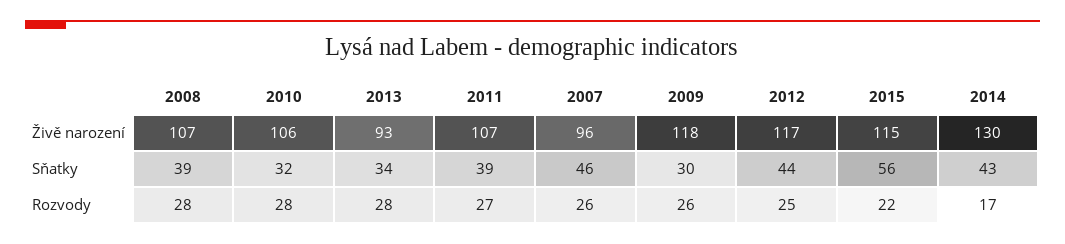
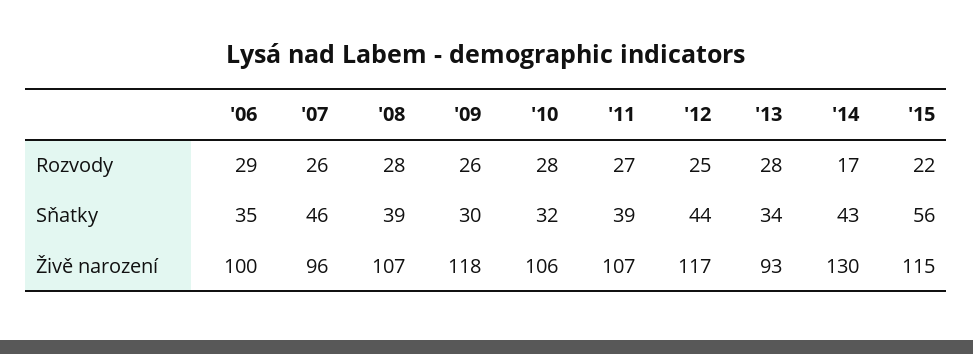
'06, Rozvody: none -> 29
'06, Sňatky: none -> 35
'06, Živě narození: none -> 100

